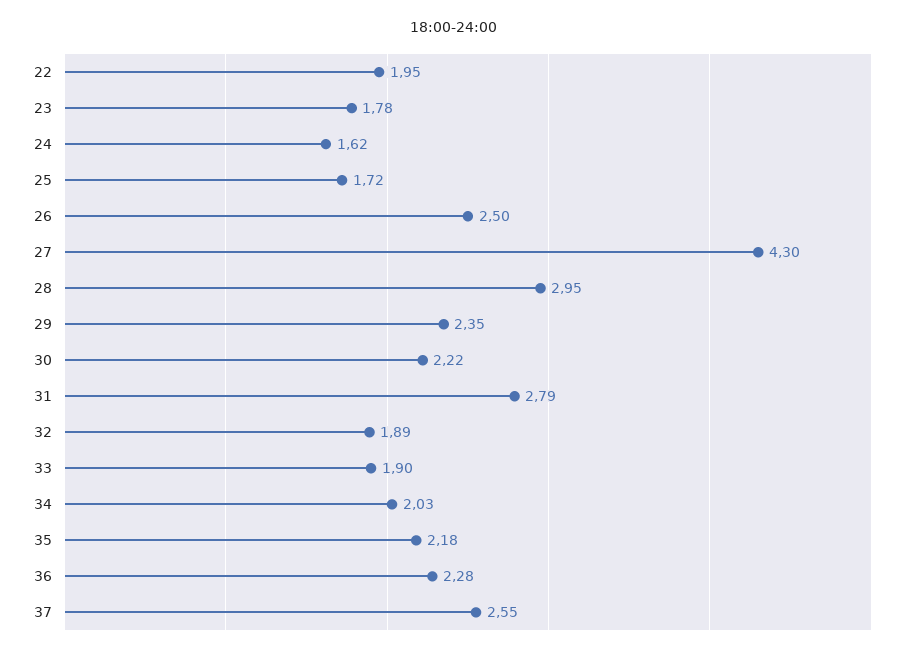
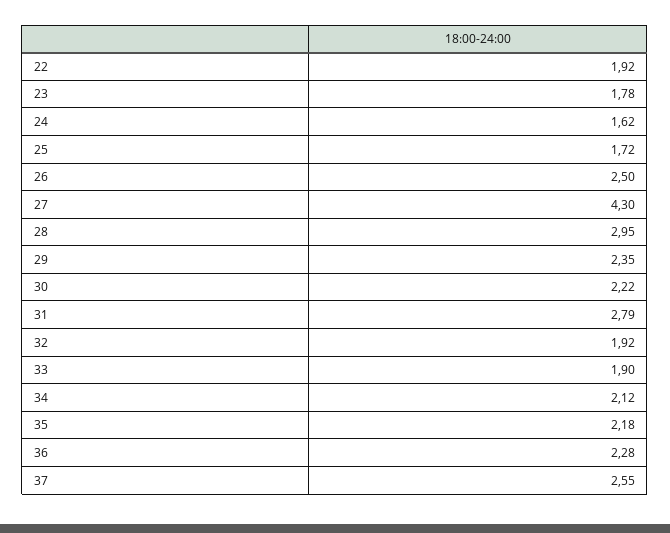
22: 1.95 -> 1.92
32: 1.89 -> 1.92
34: 2.03 -> 2.12

